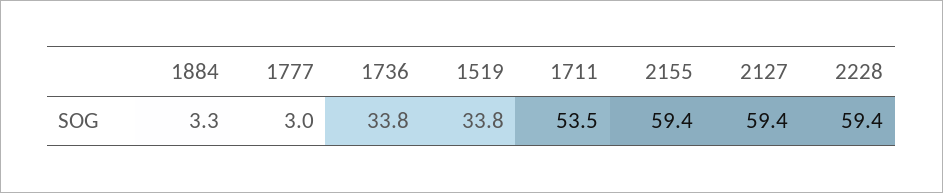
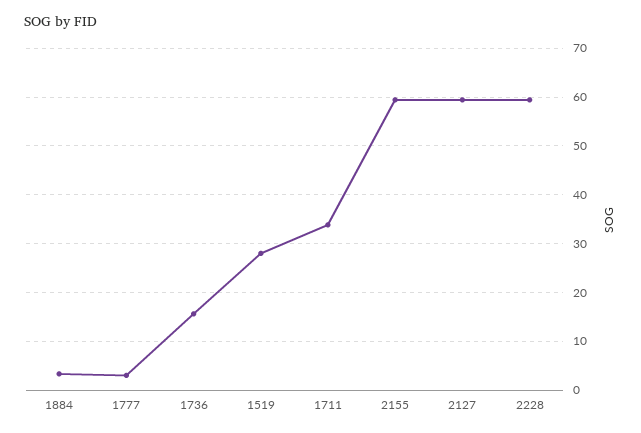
1736: 33.8 -> 16
1519: 33.8 -> 28
1711: 53.5 -> 34

